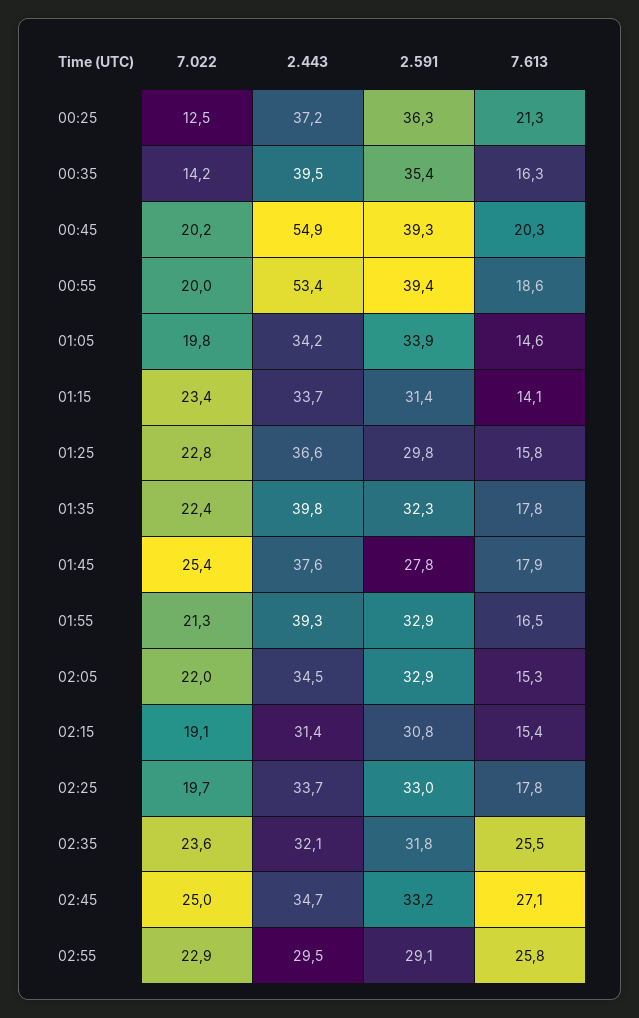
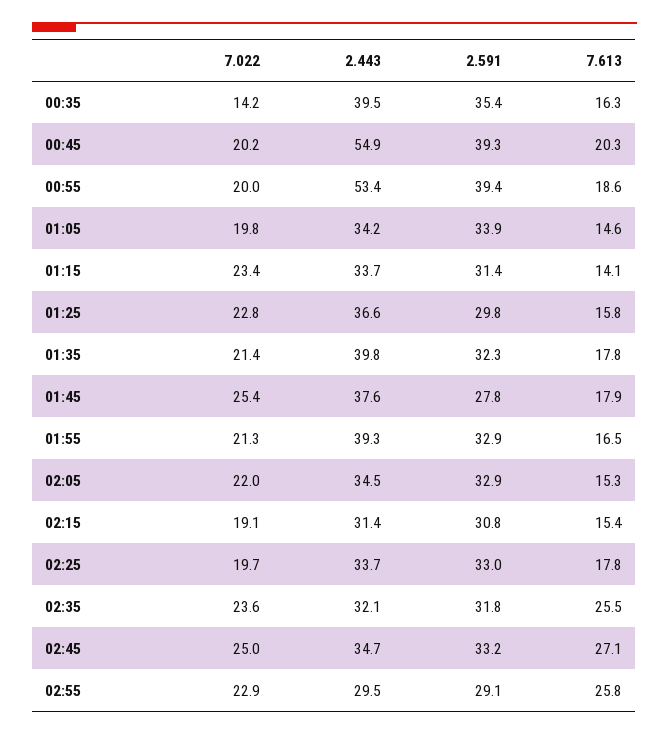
7.022, 00:25: 12.5 -> none
2.443, 00:25: 37.2 -> none
2.591, 00:25: 36.3 -> none
7.613, 00:25: 21.3 -> none
7.022, 01:35: 22.4 -> 21.4

